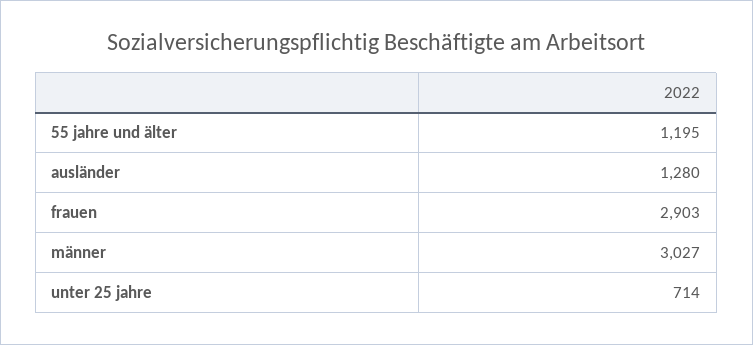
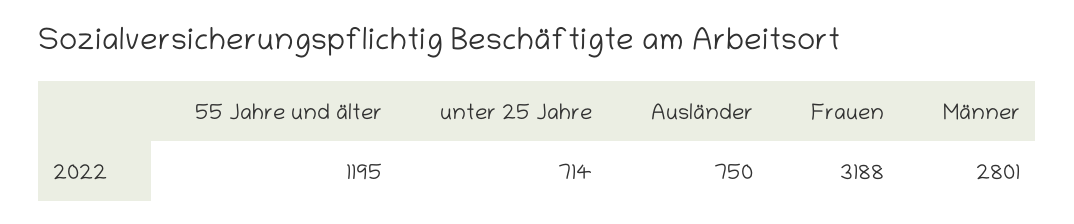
ausländer: 1280 -> 750
frauen: 2903 -> 3188
männer: 3027 -> 2801

